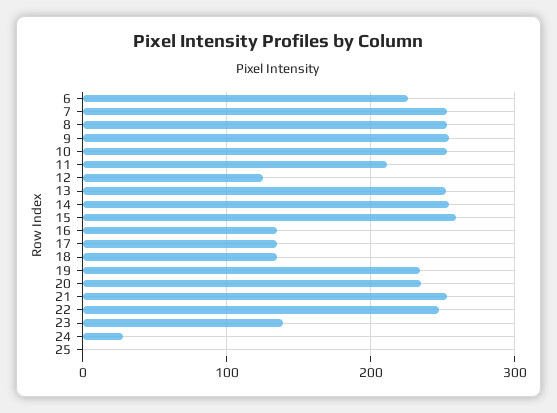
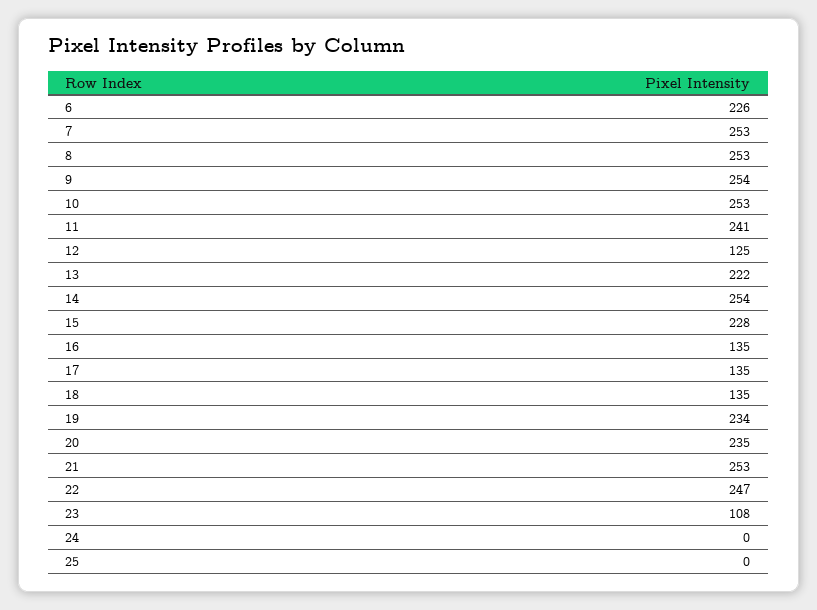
11: 210 -> 241
13: 250 -> 222
15: 260 -> 228
23: 140 -> 108
24: 30 -> 0

